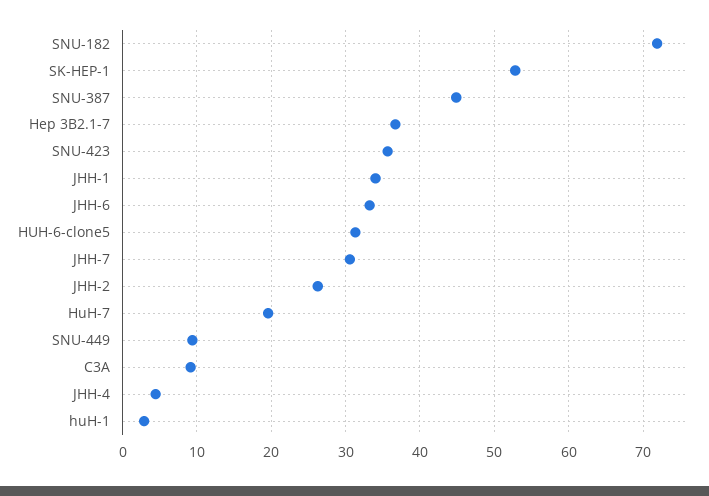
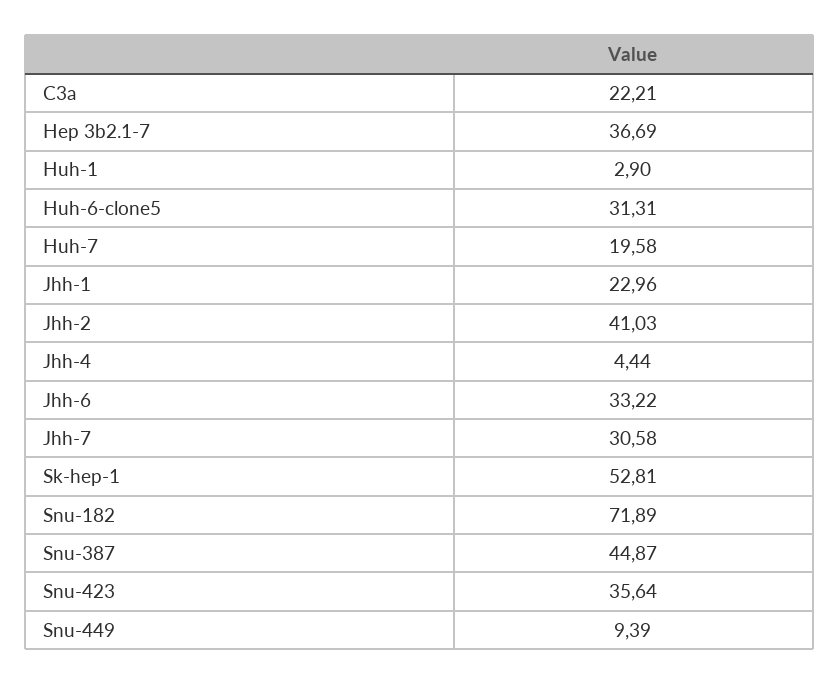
JHH-1: 34 -> 22.96
JHH-2: 26 -> 41.03
C3A: 9 -> 22.21

